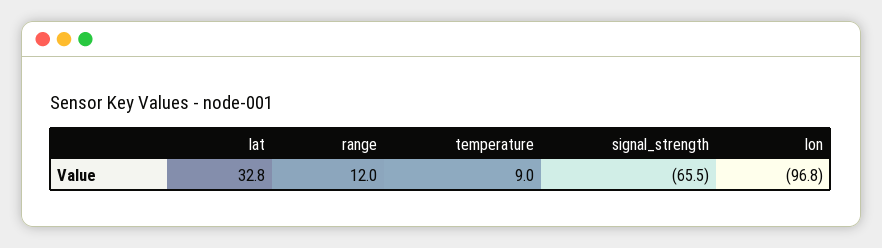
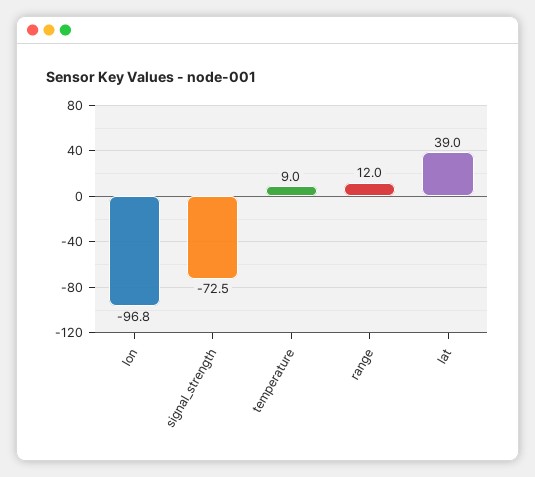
lat: 32.8 -> 39
signal_strength: -65.5 -> -72.5

